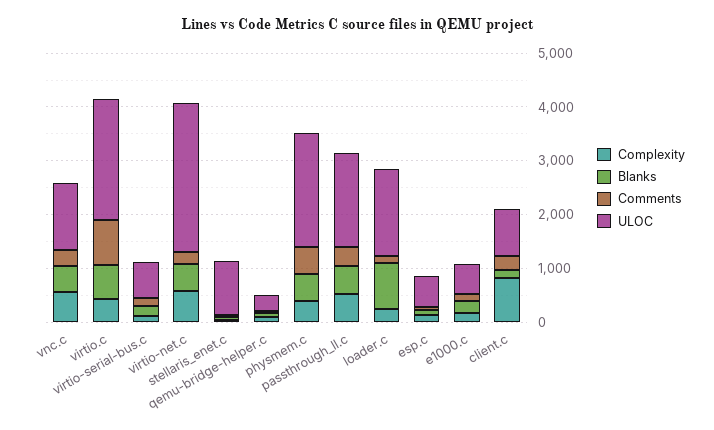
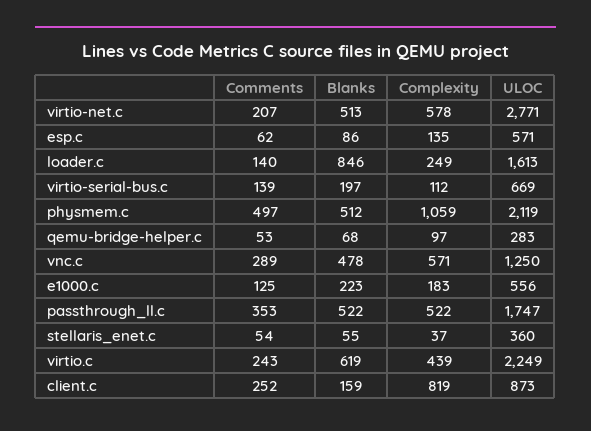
Comments, virtio.c: 800 -> 243
ULOC, stellaris_enet.c: 1000 -> 360
Complexity, physmem.c: 400 -> 1059

